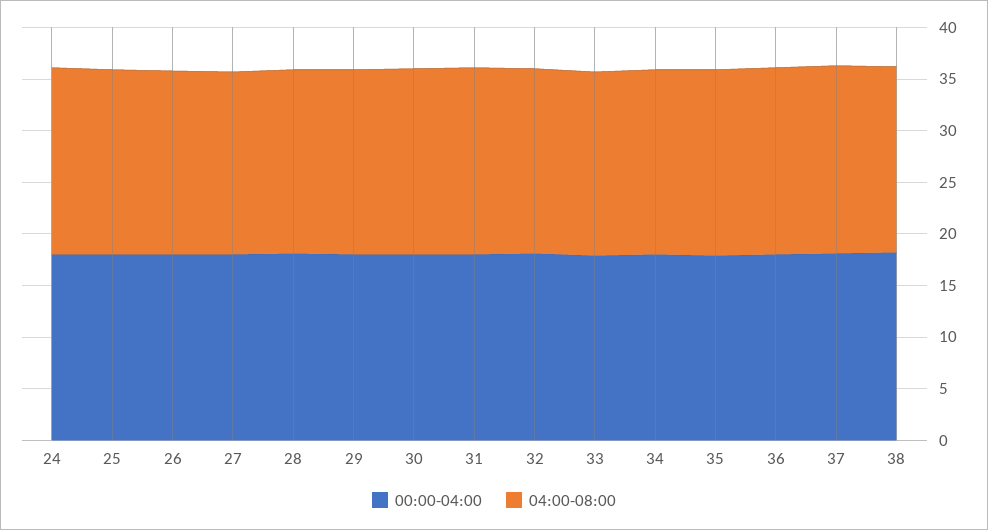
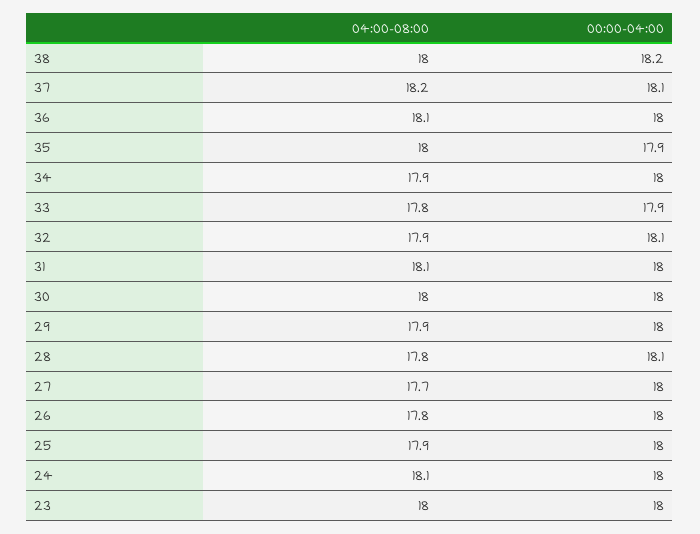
04:00-08:00, 23: none -> 18
00:00-04:00, 23: none -> 18

